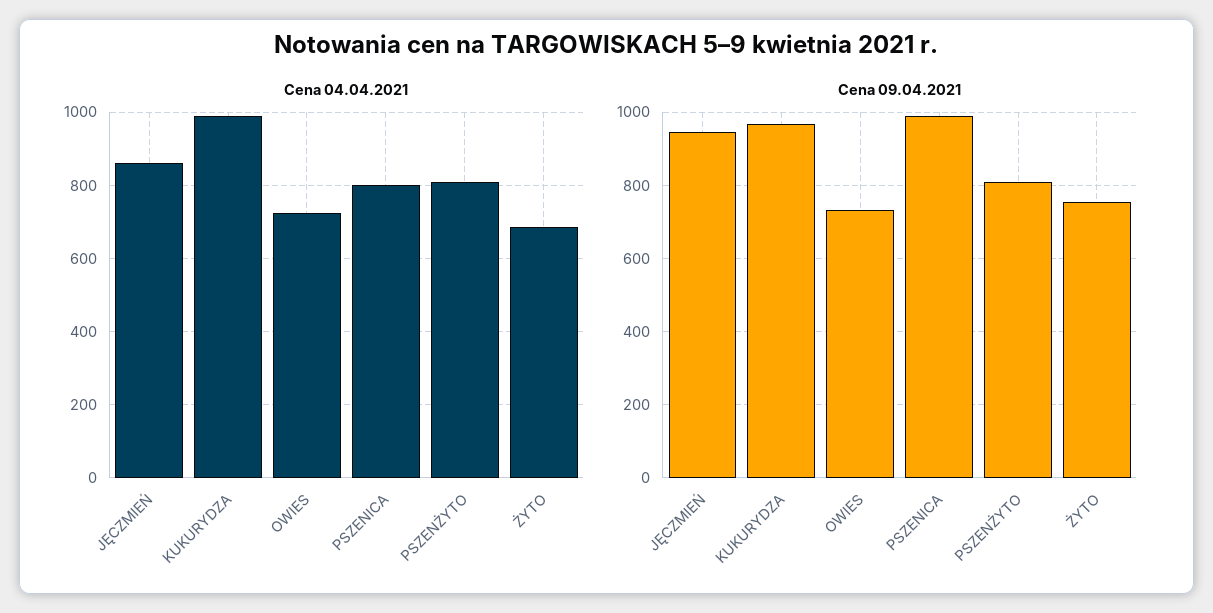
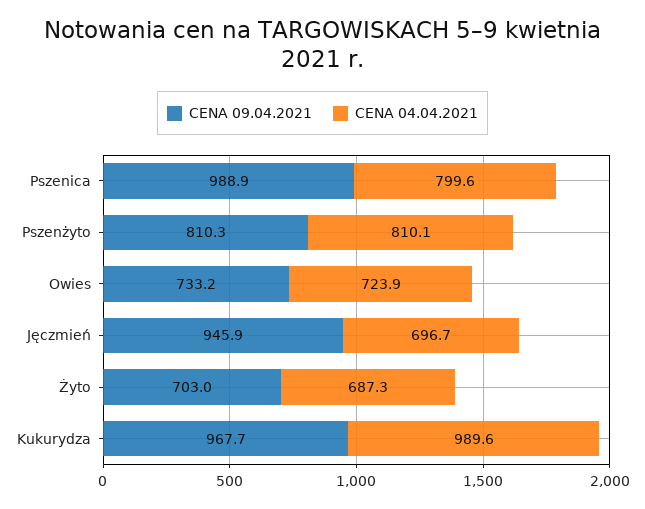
Cena 04.04.2021, JĘCZMIEŃ: 860 -> 696.7
Cena 09.04.2021, ŻYTO: 760 -> 703

